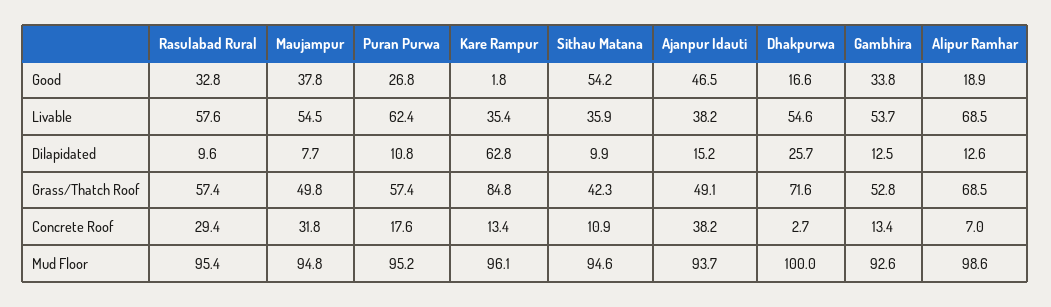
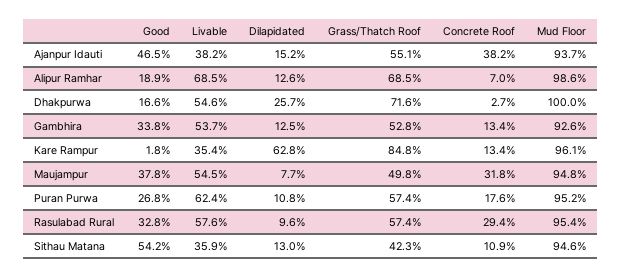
Sithau Matana, Dilapidated: 9.9 -> 13
Ajanpur Idauti, Grass/Thatch Roof: 49.1 -> 55.1

